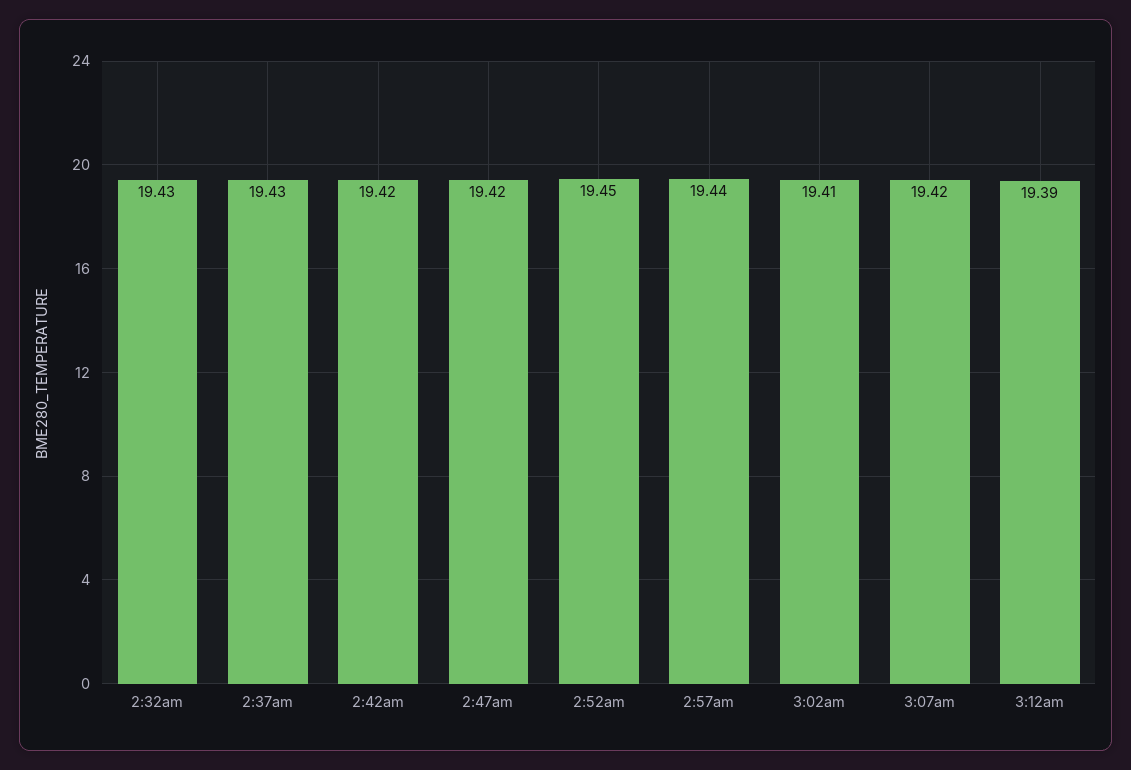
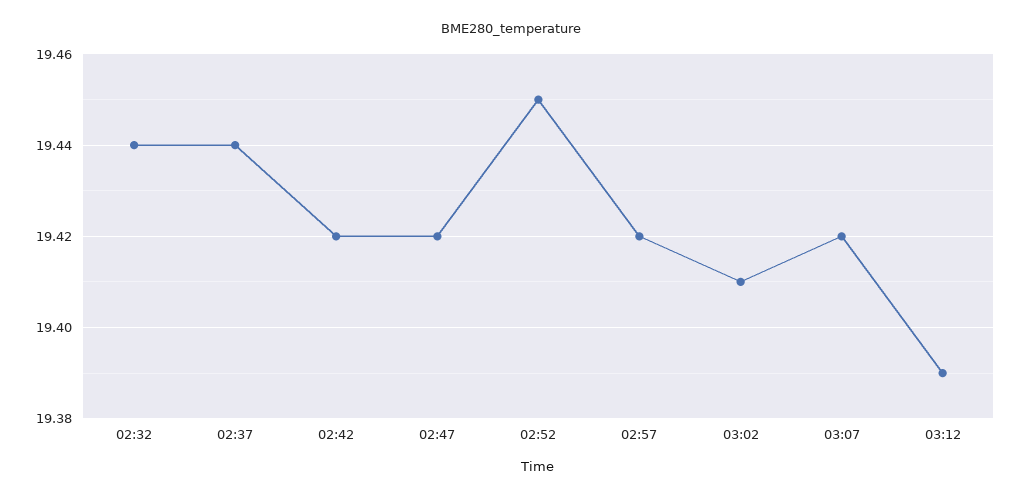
2:32am: 19.43 -> 19.44
2:37am: 19.43 -> 19.44
2:57am: 19.44 -> 19.42

